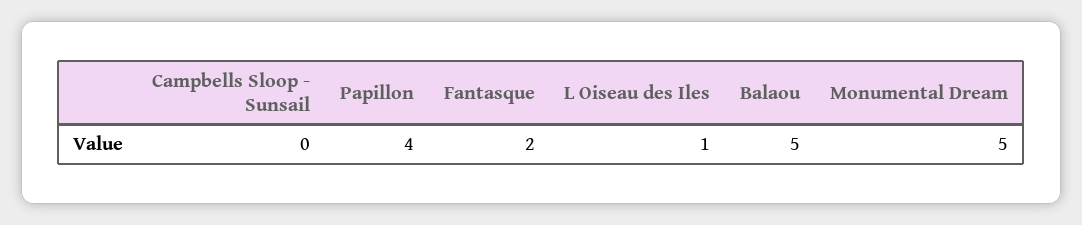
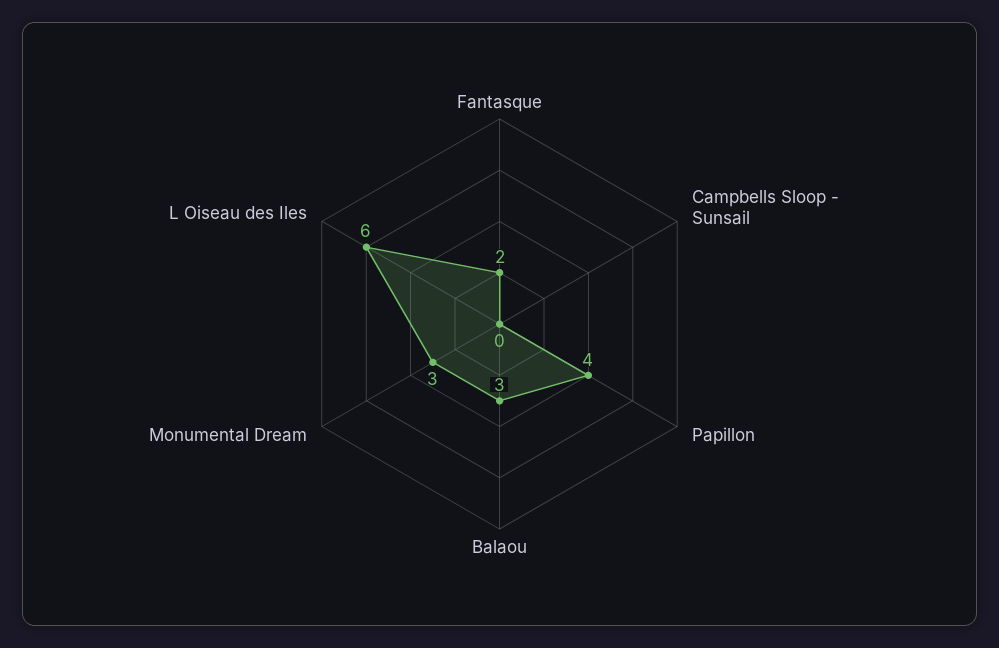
L Oiseau des Iles: 1 -> 6
Balaou: 5 -> 3
Monumental Dream: 5 -> 3

